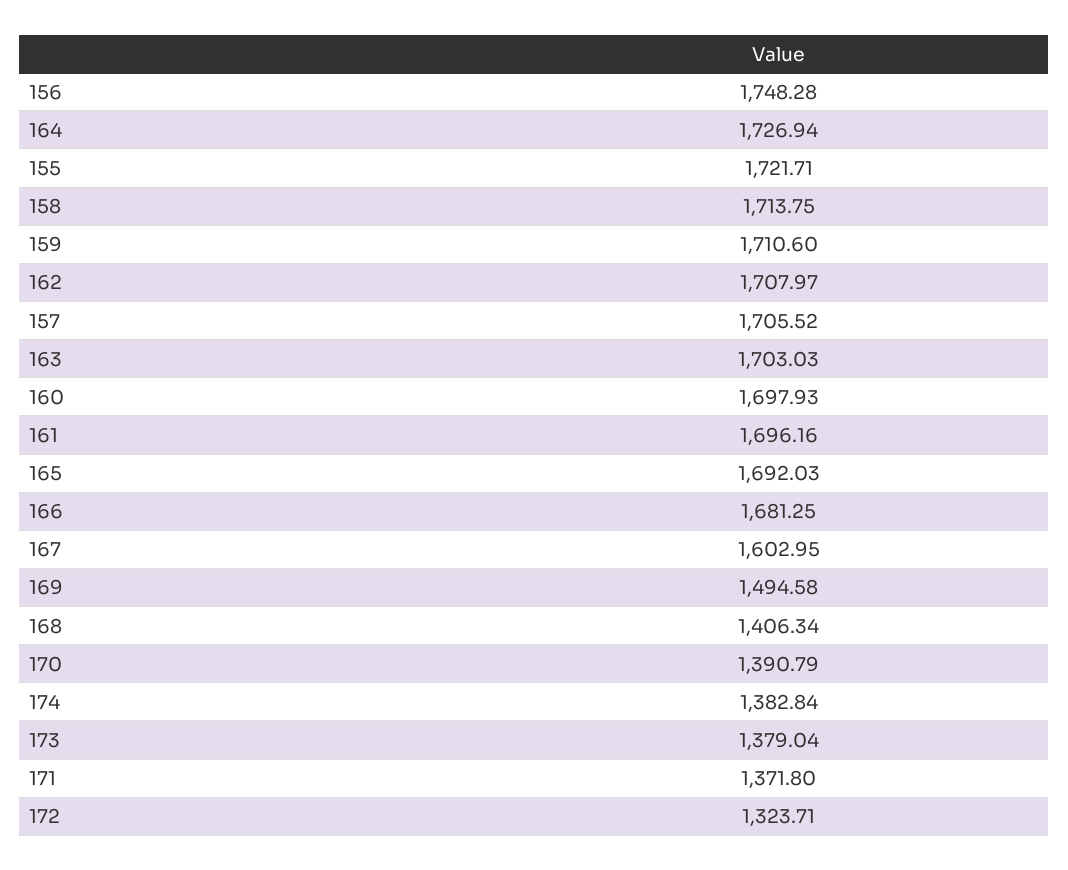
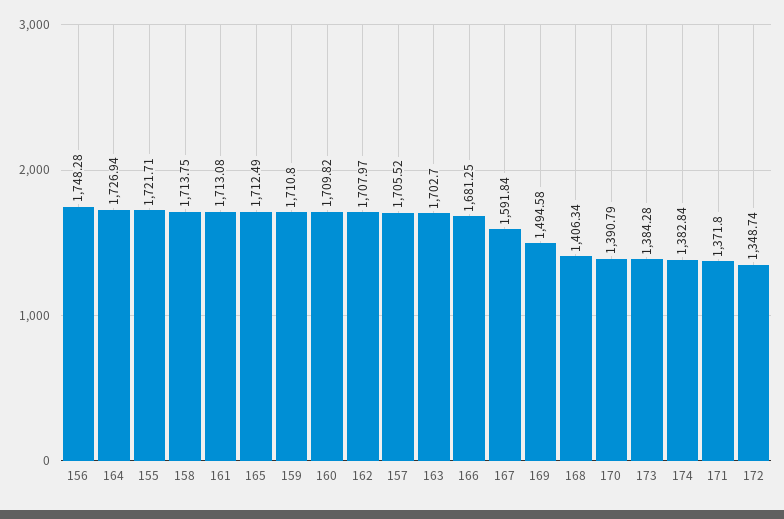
159: 1710.6 -> 1710.8
163: 1703.03 -> 1702.7
160: 1697.93 -> 1709.82
161: 1696.16 -> 1713.08
165: 1692.03 -> 1712.49
167: 1602.95 -> 1591.84
173: 1379.04 -> 1384.28
172: 1323.71 -> 1348.74

